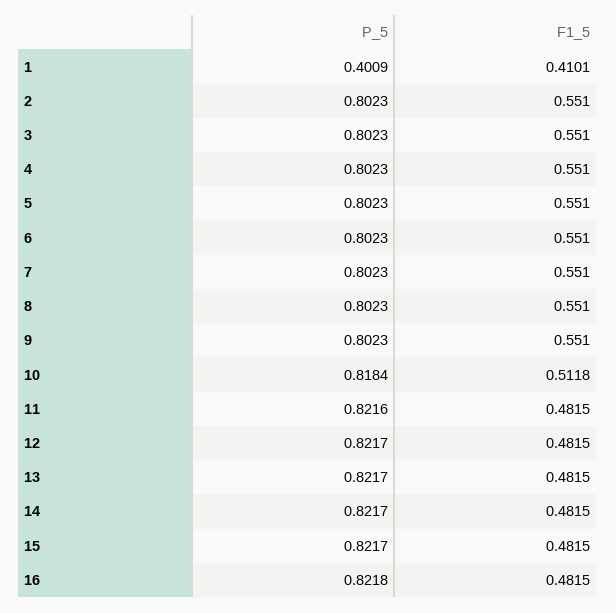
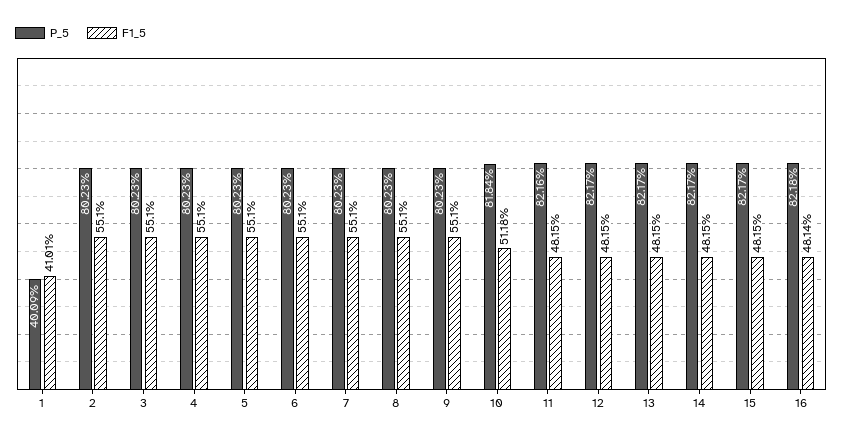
F1_5, 16: 0.4815 -> 0.4814

